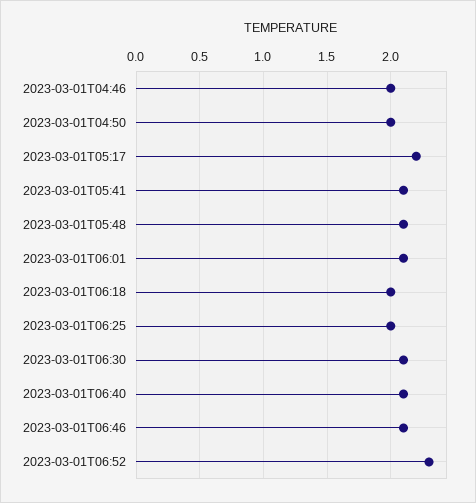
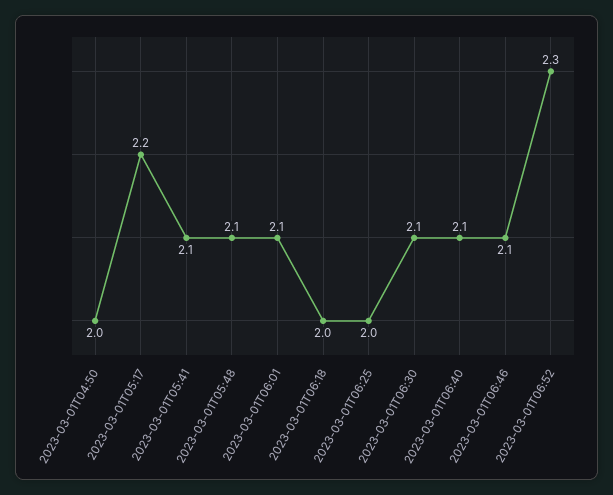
2023-03-01T04:46: 2 -> none

